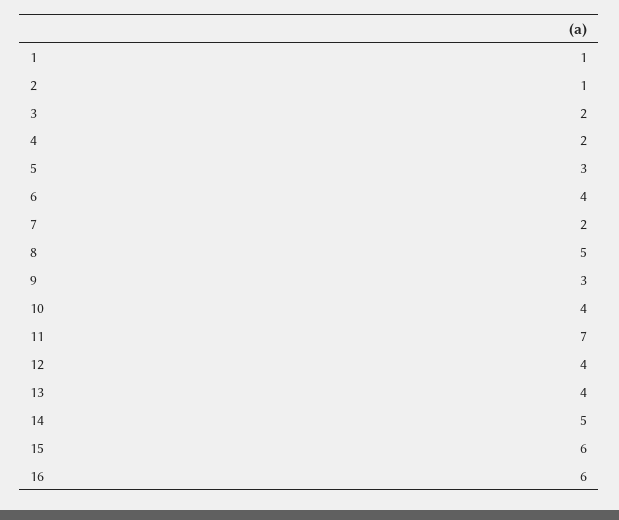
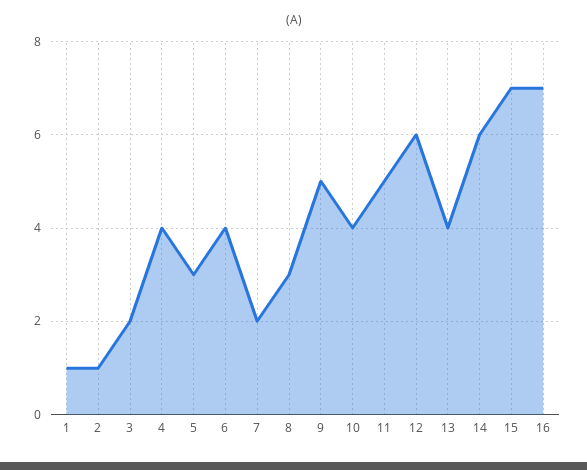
4: 2 -> 4
8: 5 -> 3
9: 3 -> 5
11: 7 -> 5
12: 4 -> 6
14: 5 -> 6
15: 6 -> 7
16: 6 -> 7

